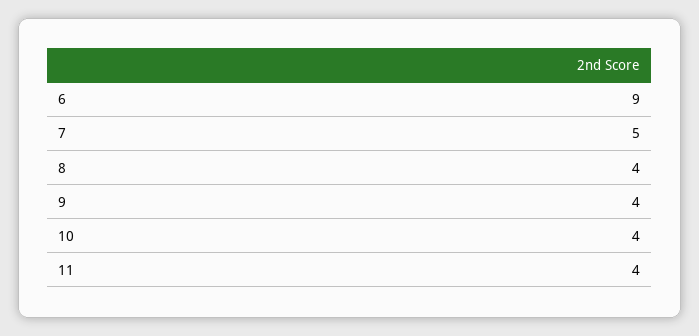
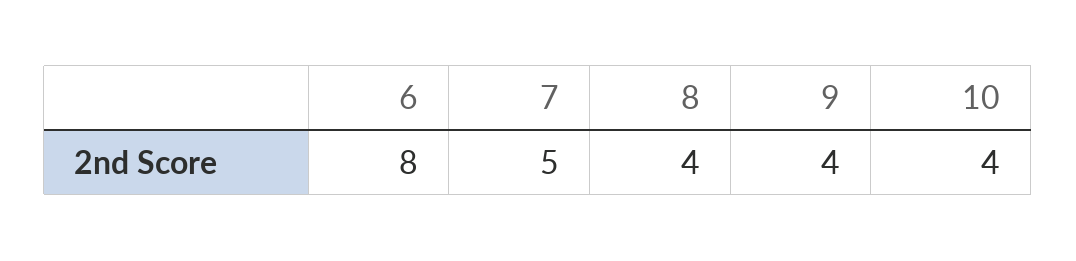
6: 9 -> 8
11: 4 -> none

